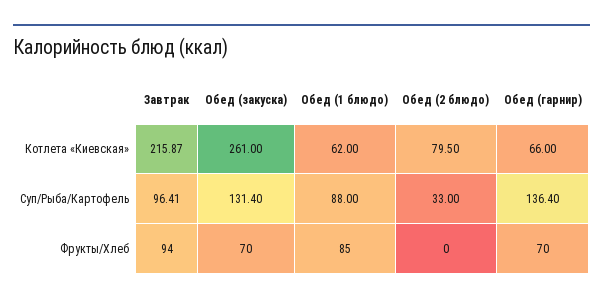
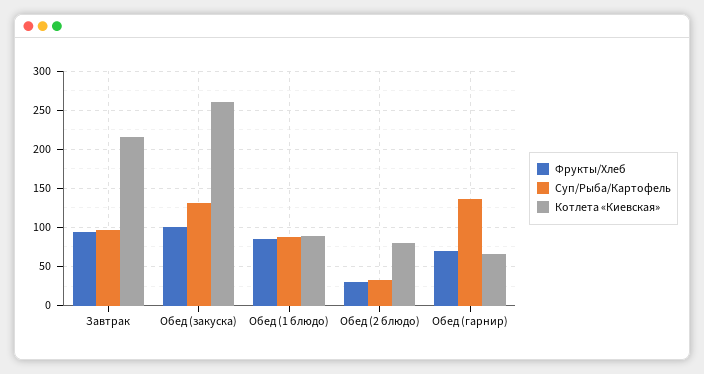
Котлета «Киевская», Обед (1 блюдо): 62 -> 90
Фрукты/Хлеб, Обед (закуска): 70 -> 100
Фрукты/Хлеб, Обед (2 блюдо): 0 -> 30

